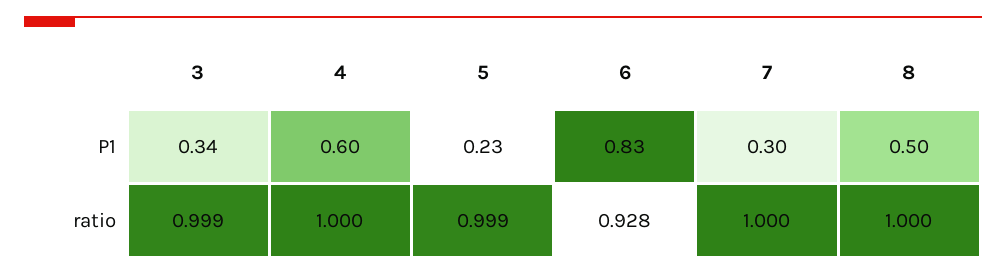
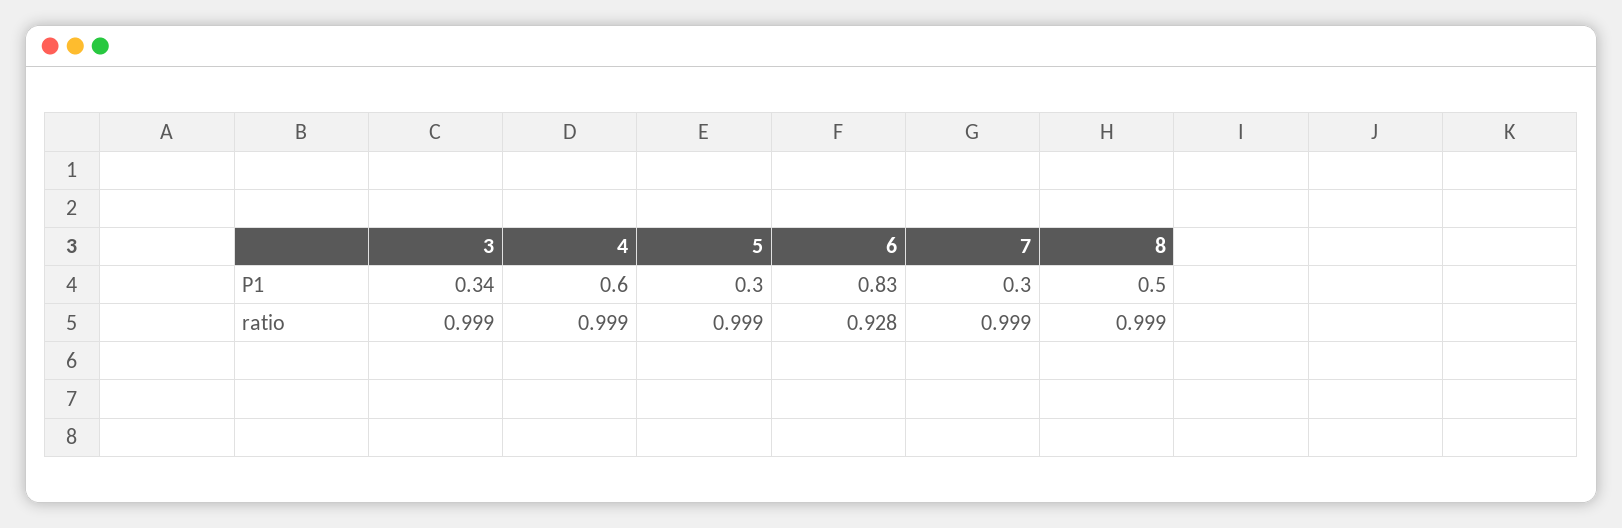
5, P1: 0.23 -> 0.3
4, ratio: 1 -> 0.999
7, ratio: 1 -> 0.999
8, ratio: 1 -> 0.999

